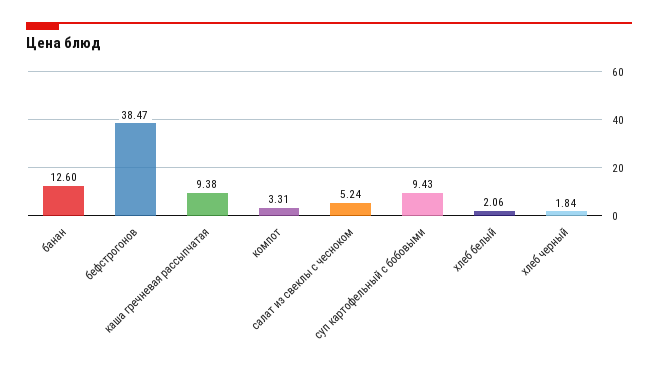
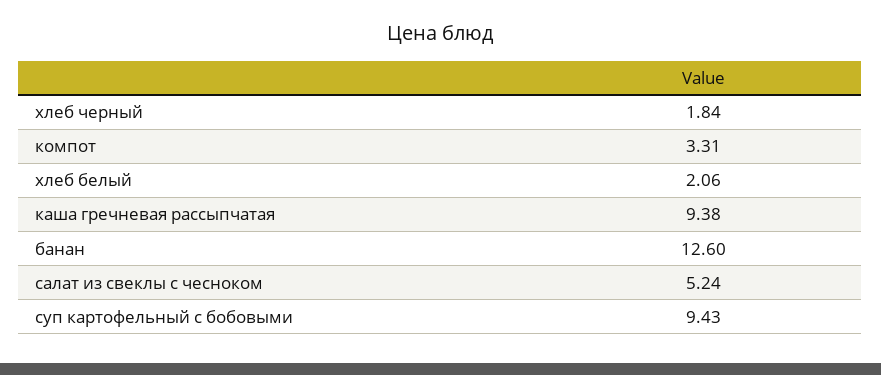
бефстрогонов: 38.47 -> none

